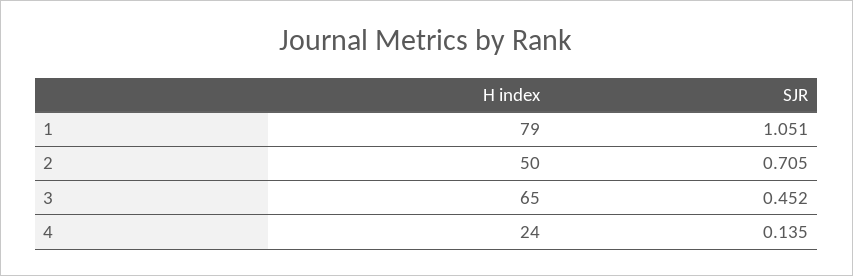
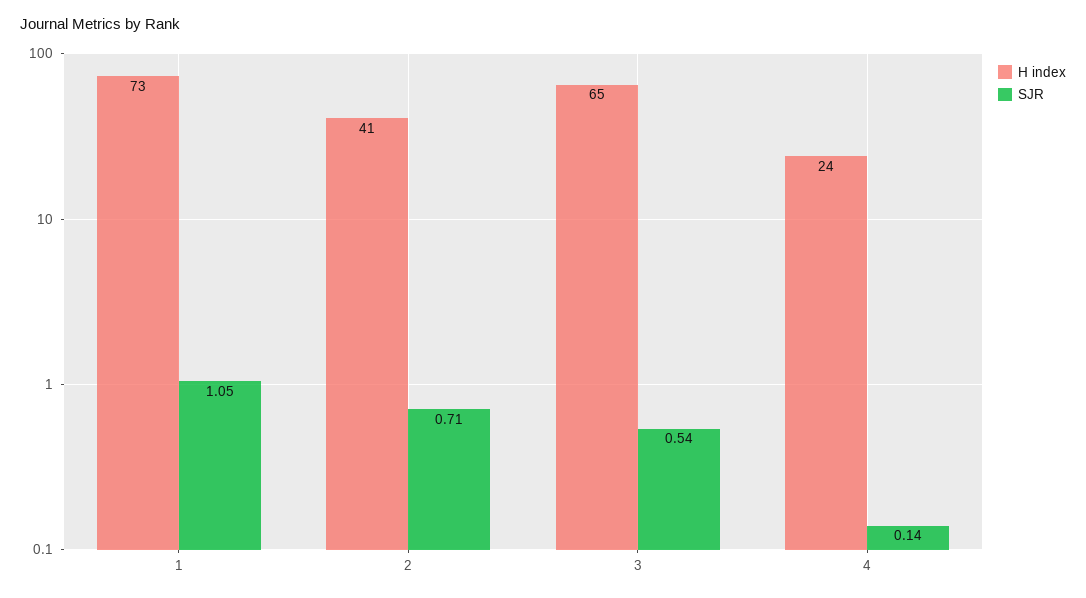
H index, 1: 79 -> 73
H index, 2: 50 -> 41
SJR, 3: 0.452 -> 0.54

